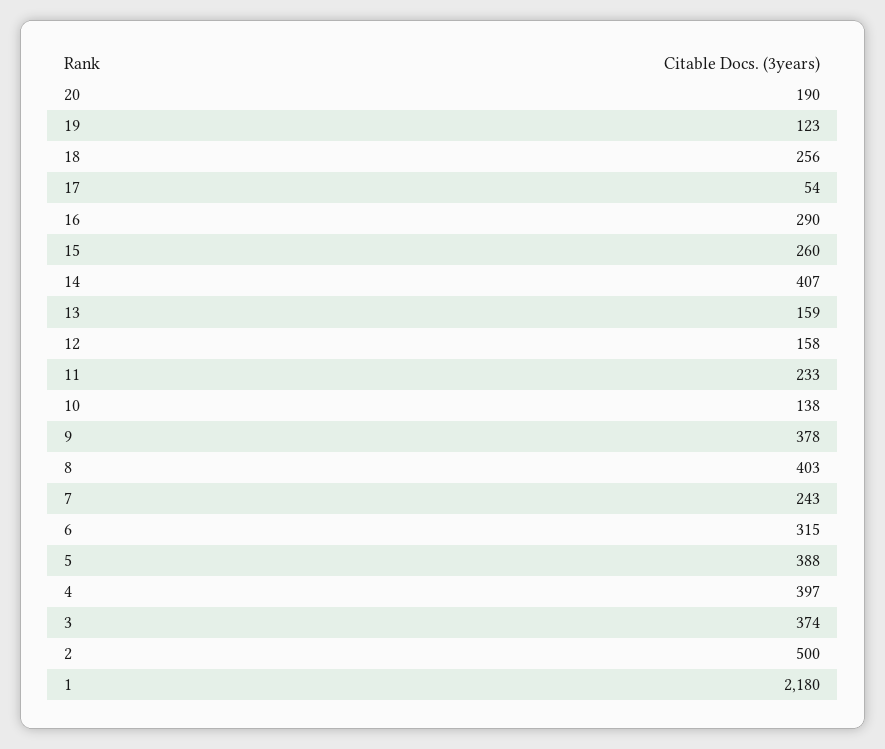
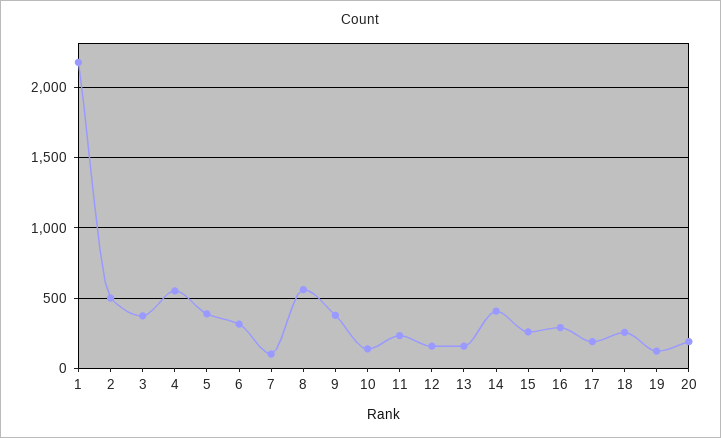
17: 54 -> 200
8: 403 -> 550
7: 243 -> 100
4: 397 -> 550

